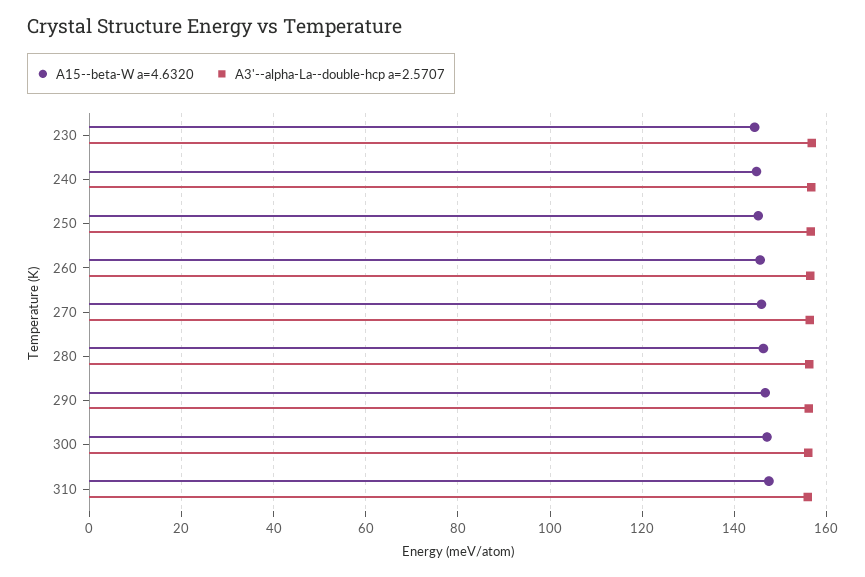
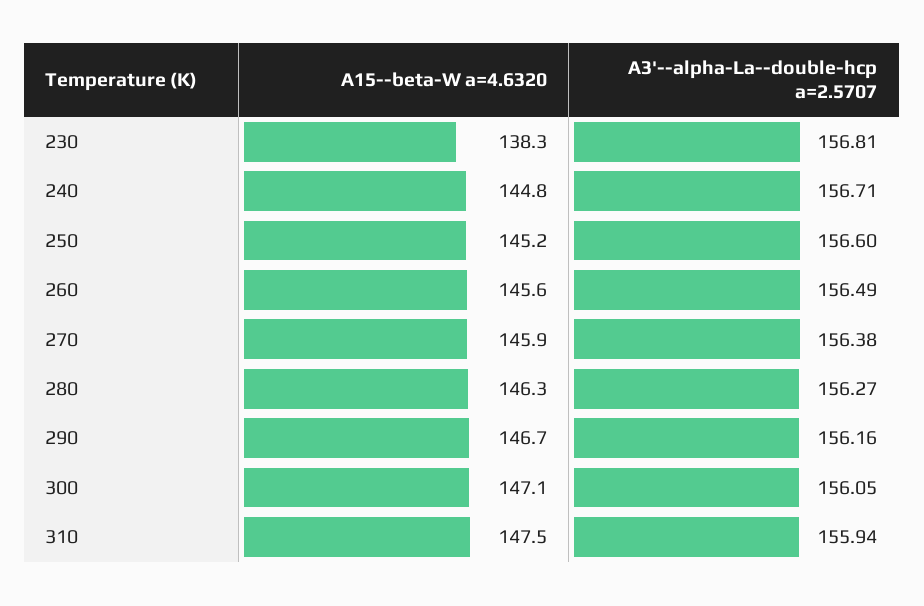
A15--beta-W a=4.6320, 230: 144 -> 138.3

